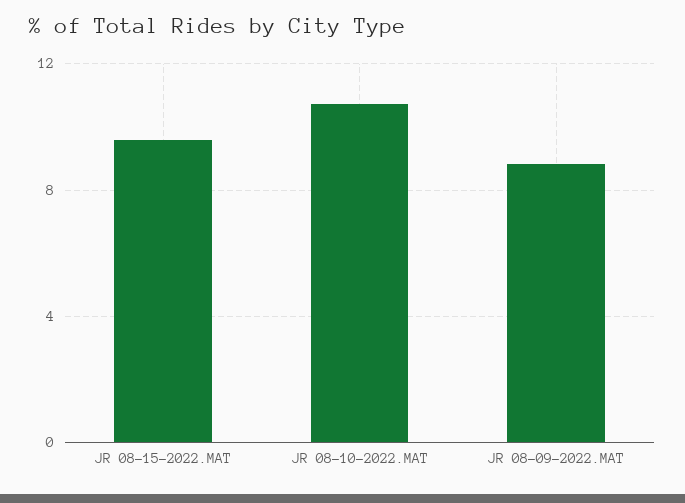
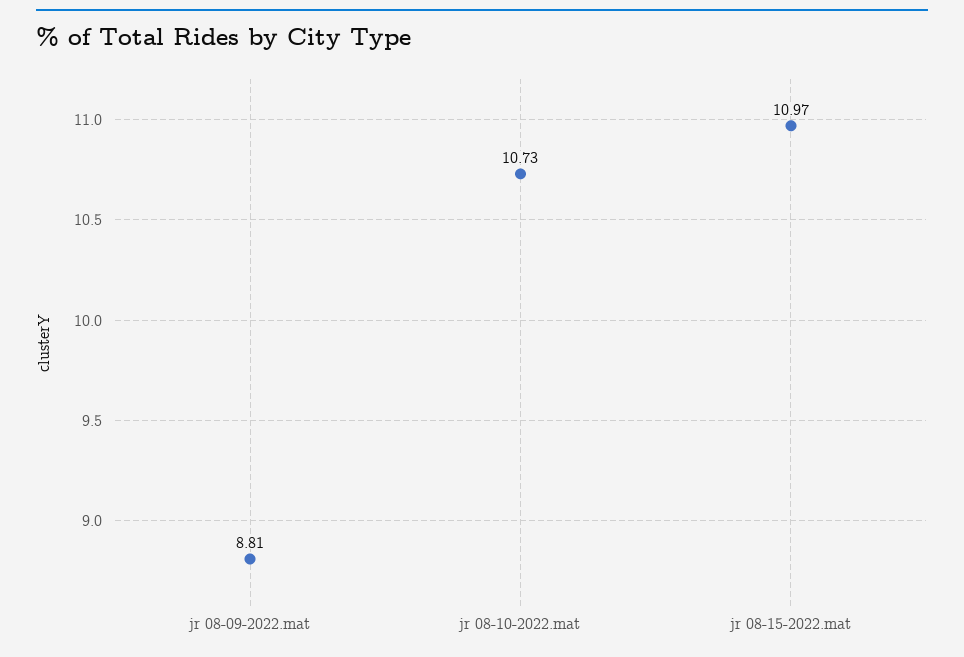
JR 08-15-2022.MAT: 9.5 -> 10.97

